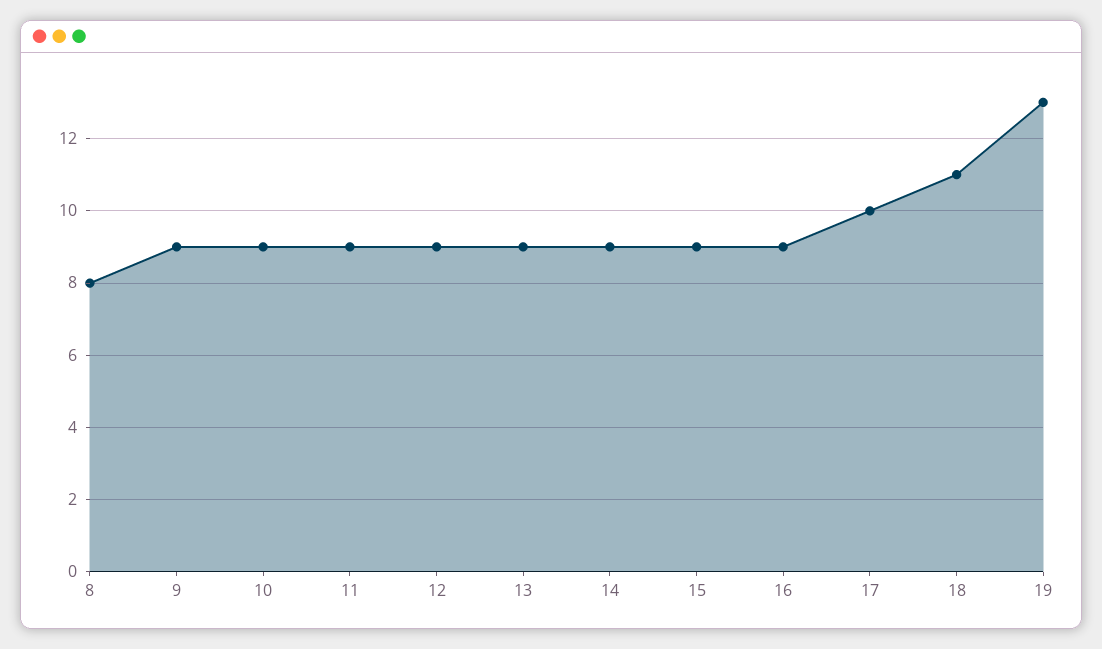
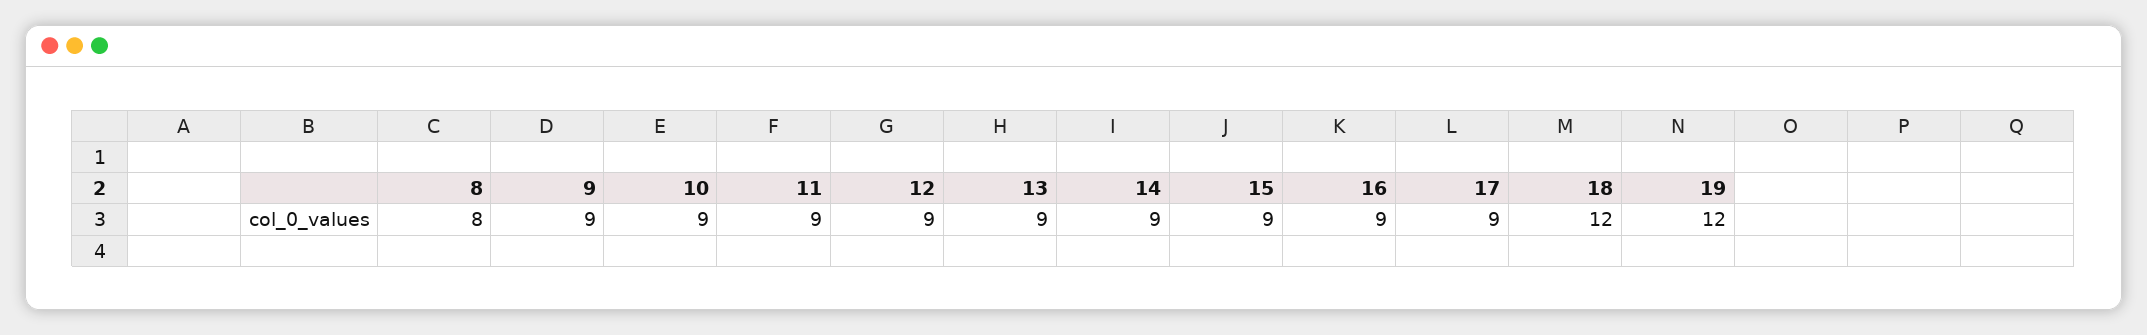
17: 10 -> 9
18: 11 -> 12
19: 13 -> 12

